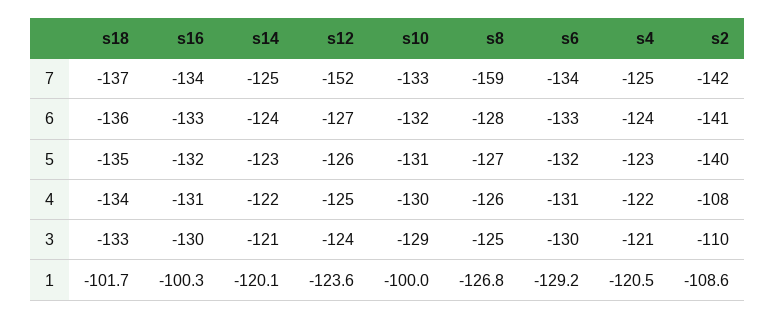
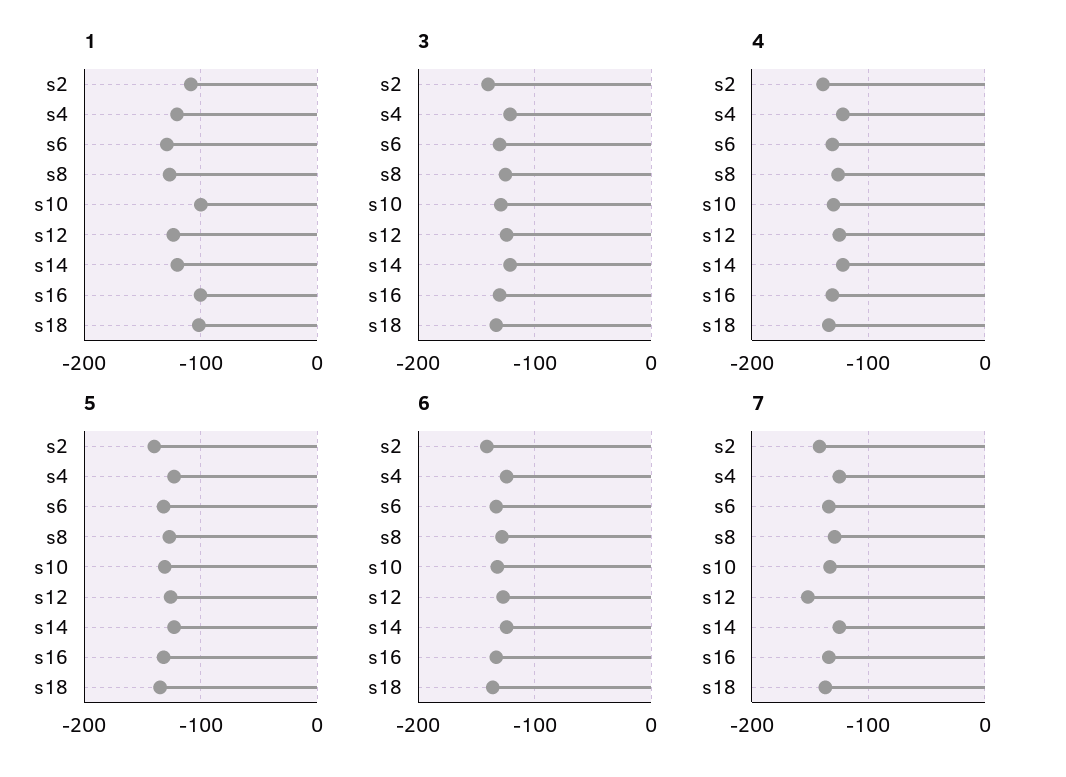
7, s8: -159 -> -130
4, s2: -108 -> -140
3, s2: -110 -> -140

